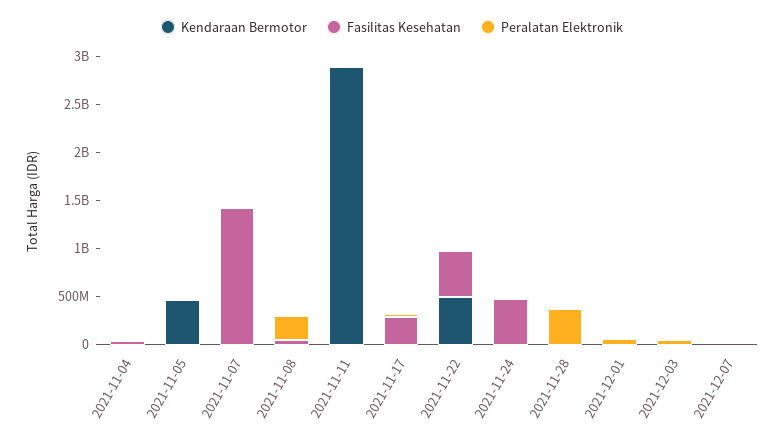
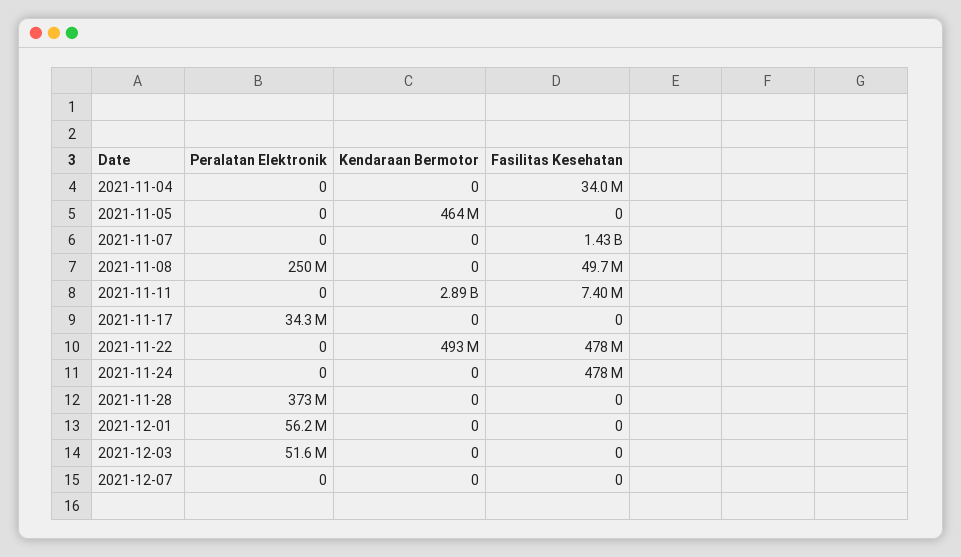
Fasilitas Kesehatan, 2021-11-17: 300000000 -> 0

